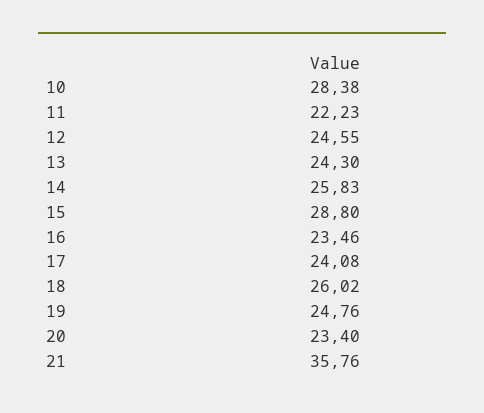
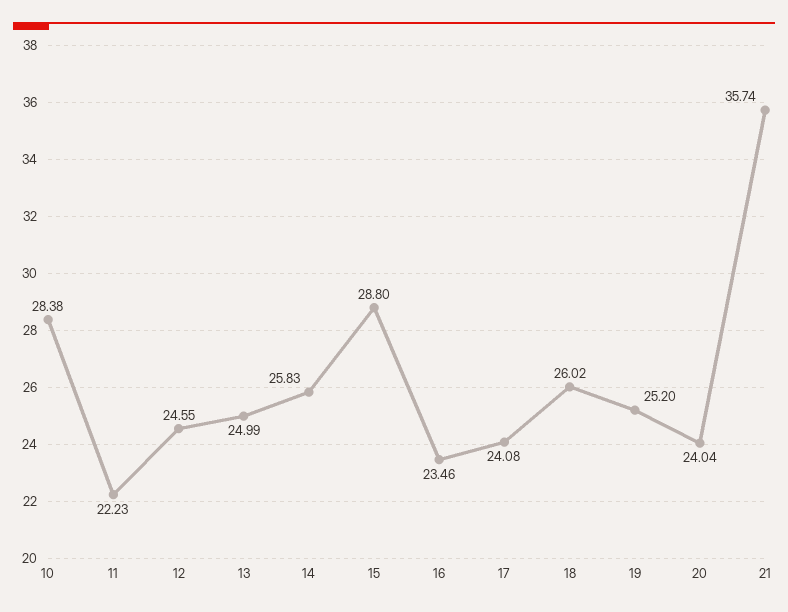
13: 24.3 -> 24.99
19: 24.76 -> 25.2
20: 23.4 -> 24.04
21: 35.76 -> 35.74

